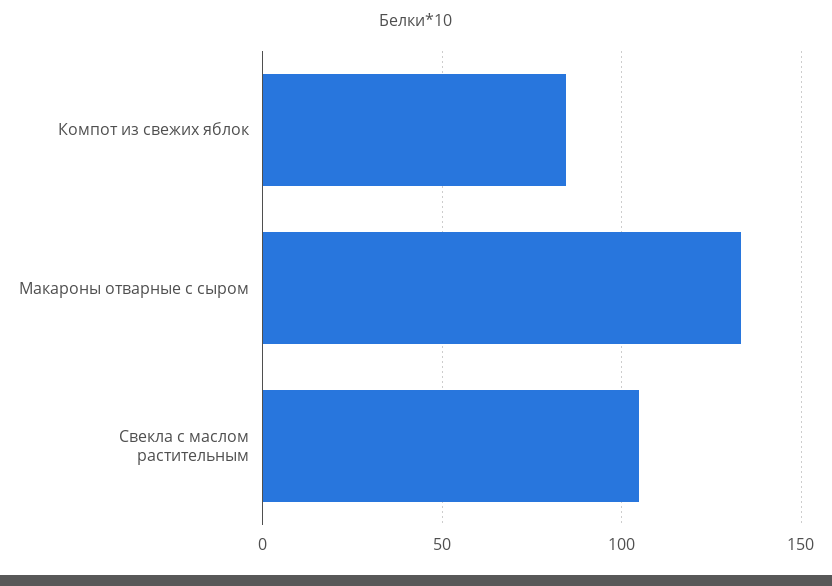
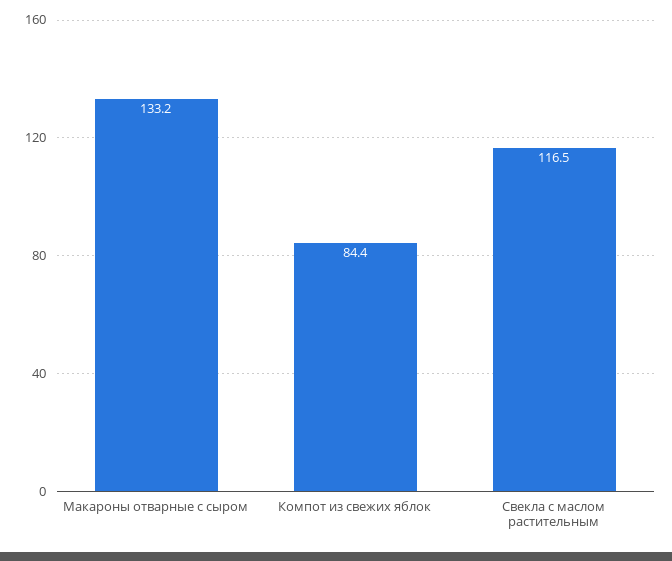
Свекла с маслом растительным: 105 -> 116.5

